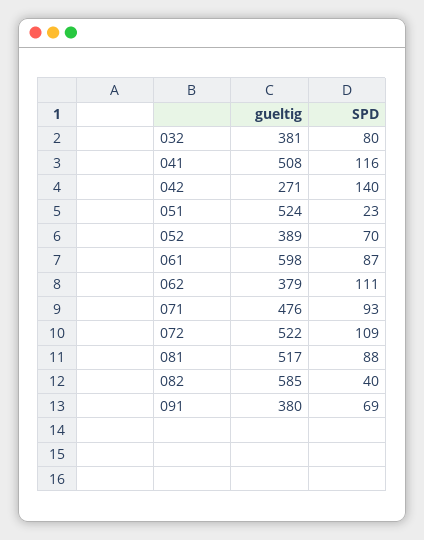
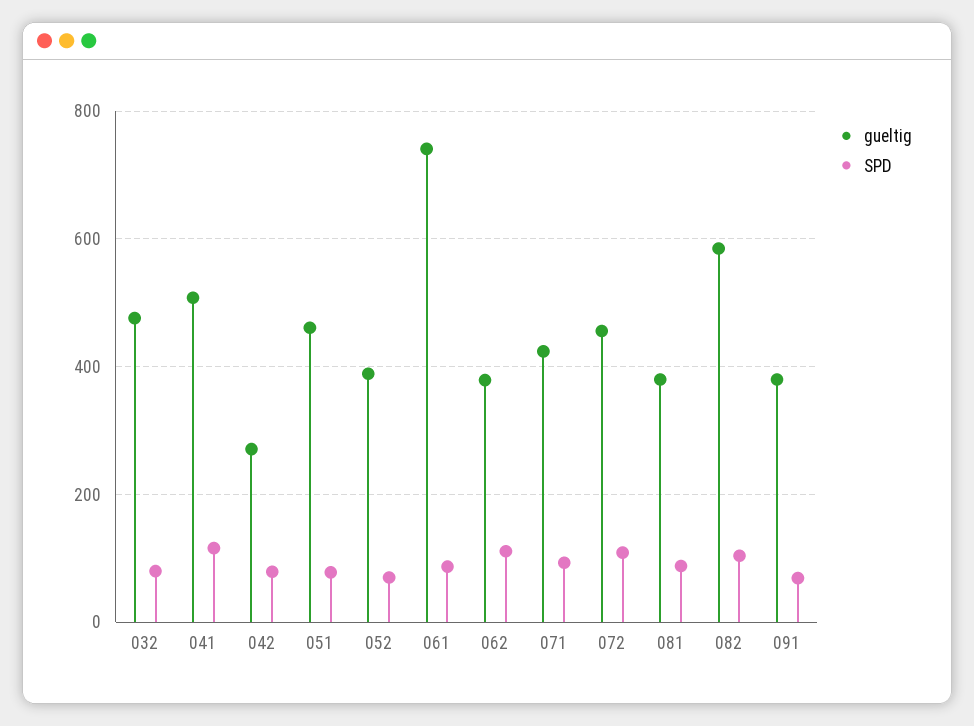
gueltig, 032: 381 -> 480
SPD, 042: 140 -> 80
gueltig, 051: 524 -> 460
SPD, 051: 23 -> 80
gueltig, 061: 598 -> 740
gueltig, 071: 476 -> 420
gueltig, 072: 522 -> 460
gueltig, 081: 517 -> 380
SPD, 082: 40 -> 100

